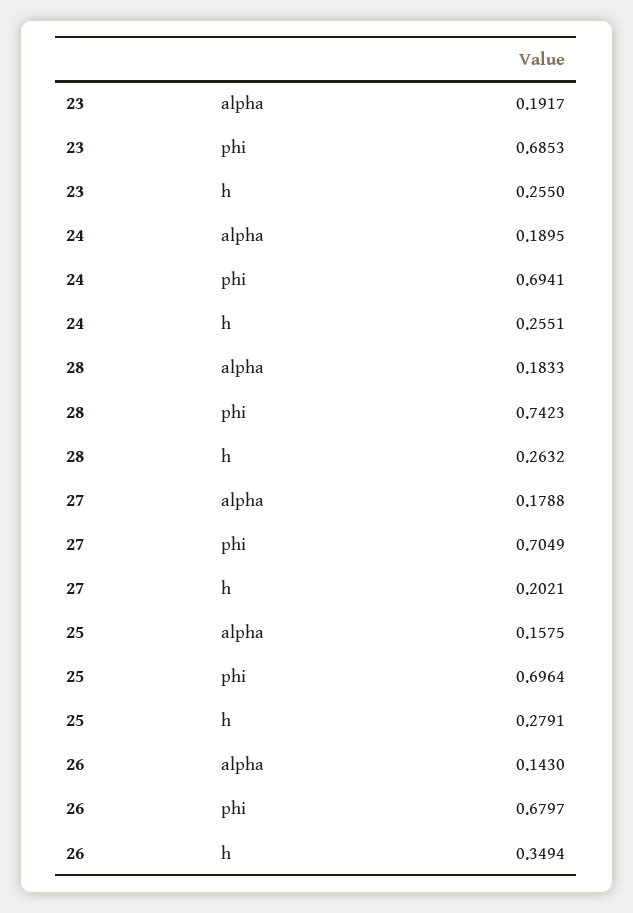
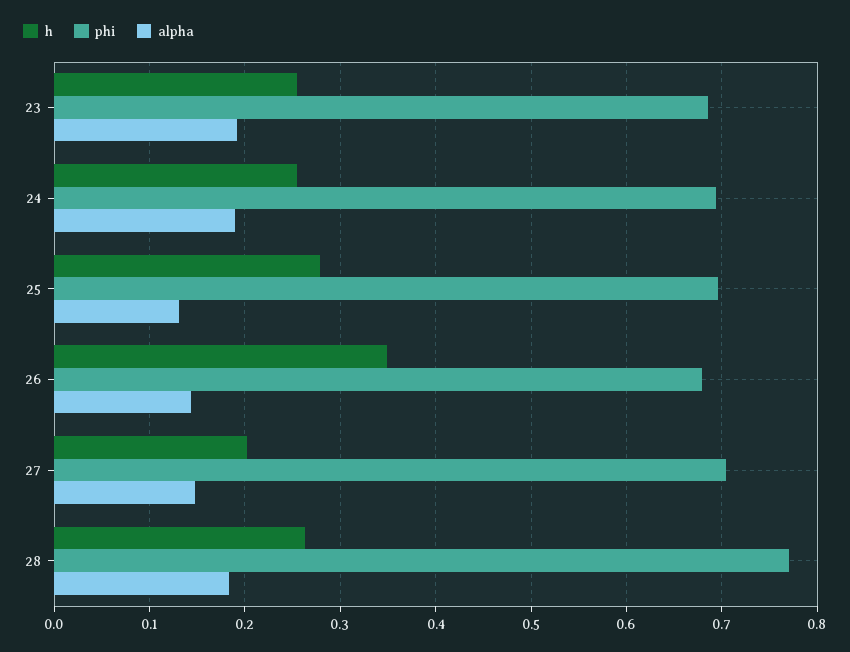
phi, 28: 0.7423 -> 0.77
alpha, 27: 0.1788 -> 0.15
alpha, 25: 0.1575 -> 0.13

